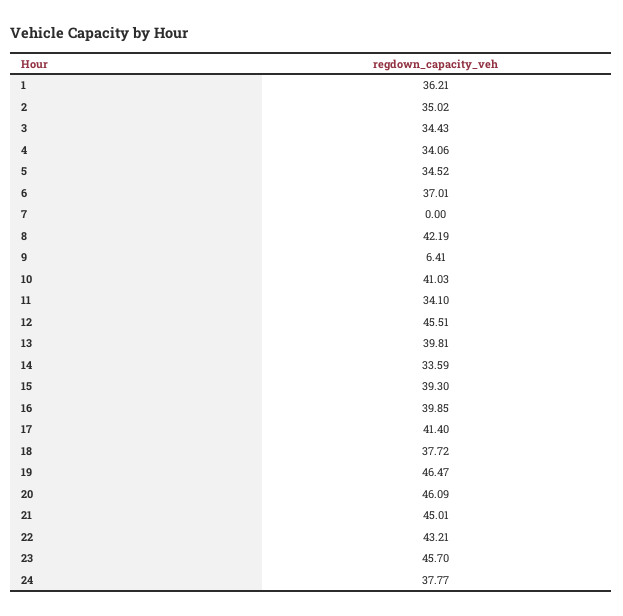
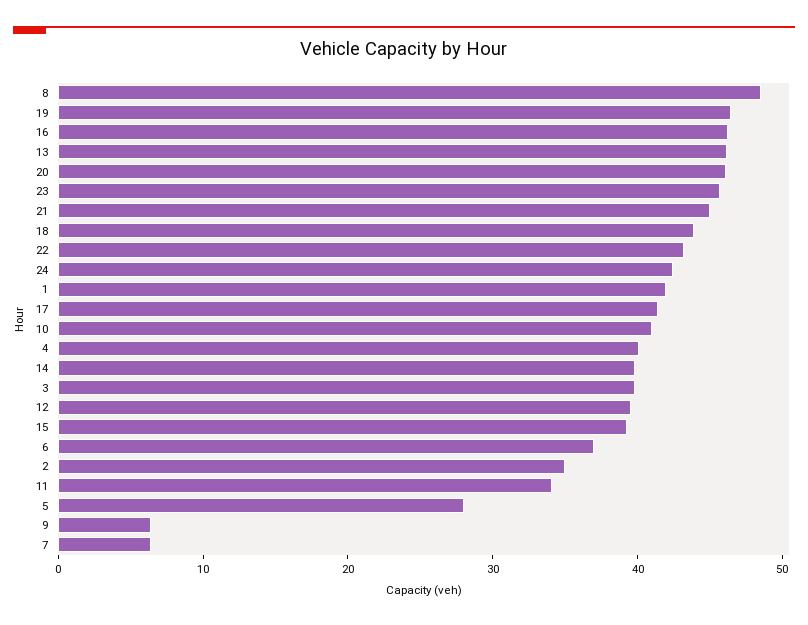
1: 36.21 -> 42
3: 34.43 -> 40
4: 34.06 -> 40
5: 34.52 -> 28
7: 0 -> 6
8: 42.19 -> 48
12: 45.51 -> 40
13: 39.81 -> 46
14: 33.59 -> 40
16: 39.85 -> 46
18: 37.72 -> 44
24: 37.77 -> 42

